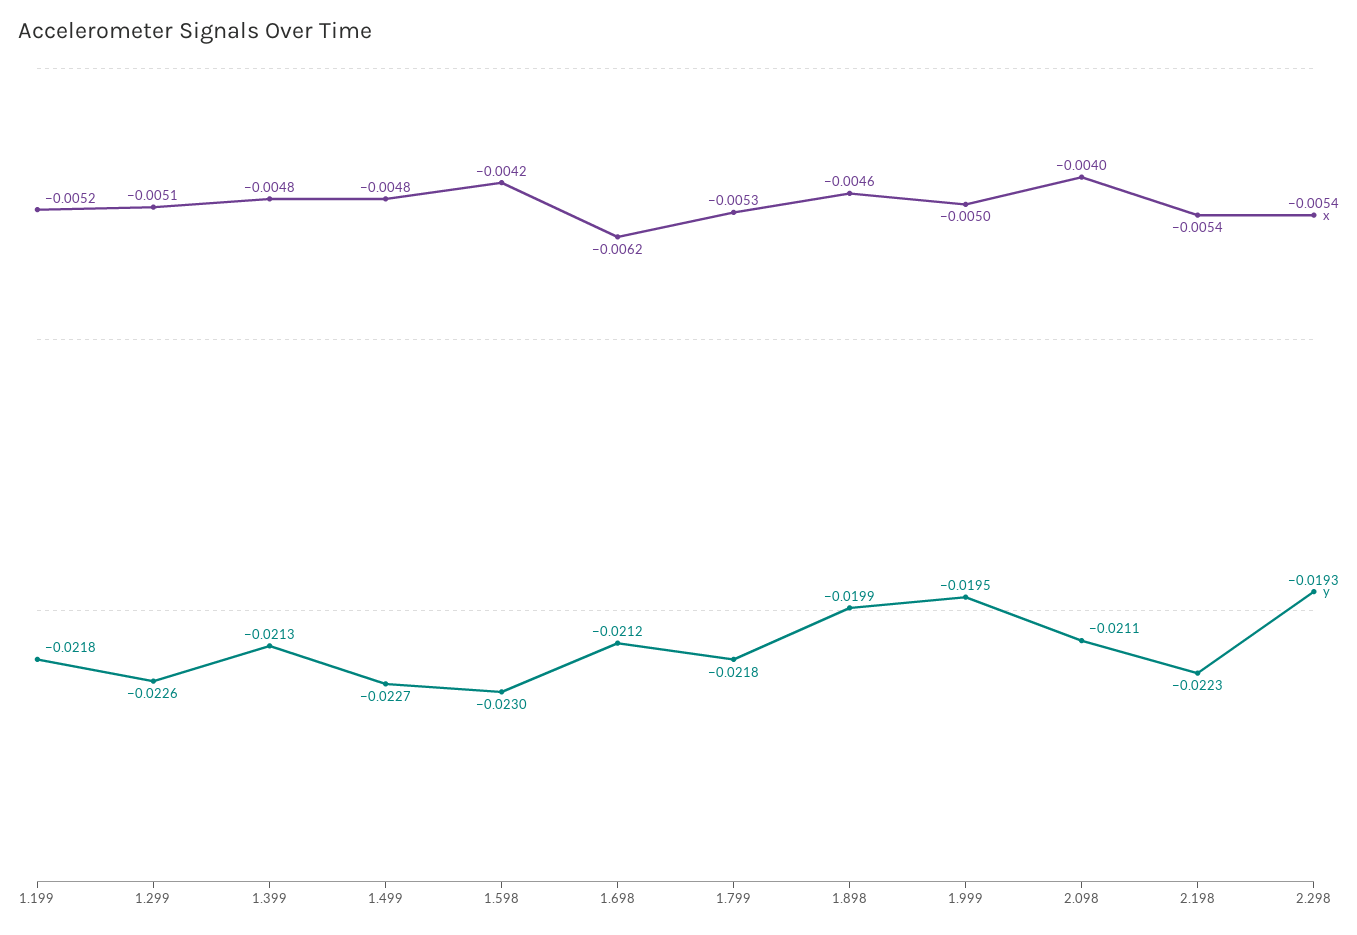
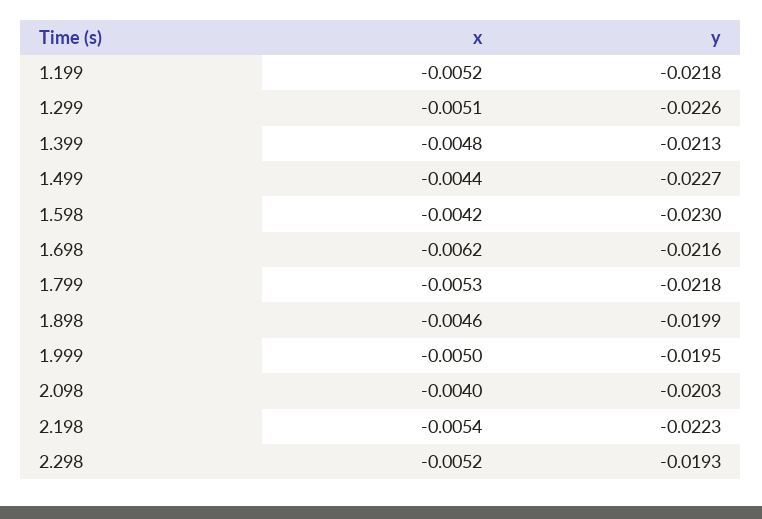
x, 1.499: -0.0048 -> -0.0044
y, 1.698: -0.0212 -> -0.0216
y, 2.098: -0.0211 -> -0.0203
x, 2.298: -0.0054 -> -0.0052

